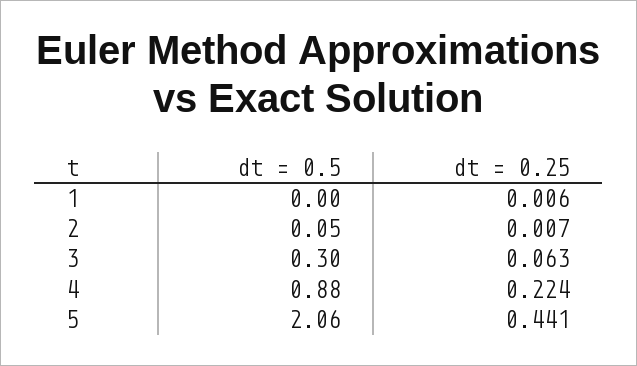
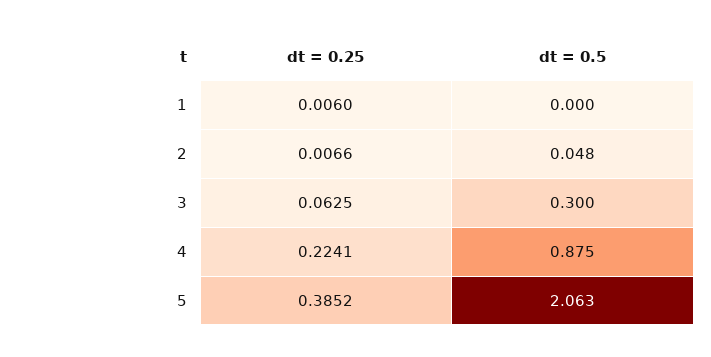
dt = 0.25, 5: 0.441 -> 0.3852

